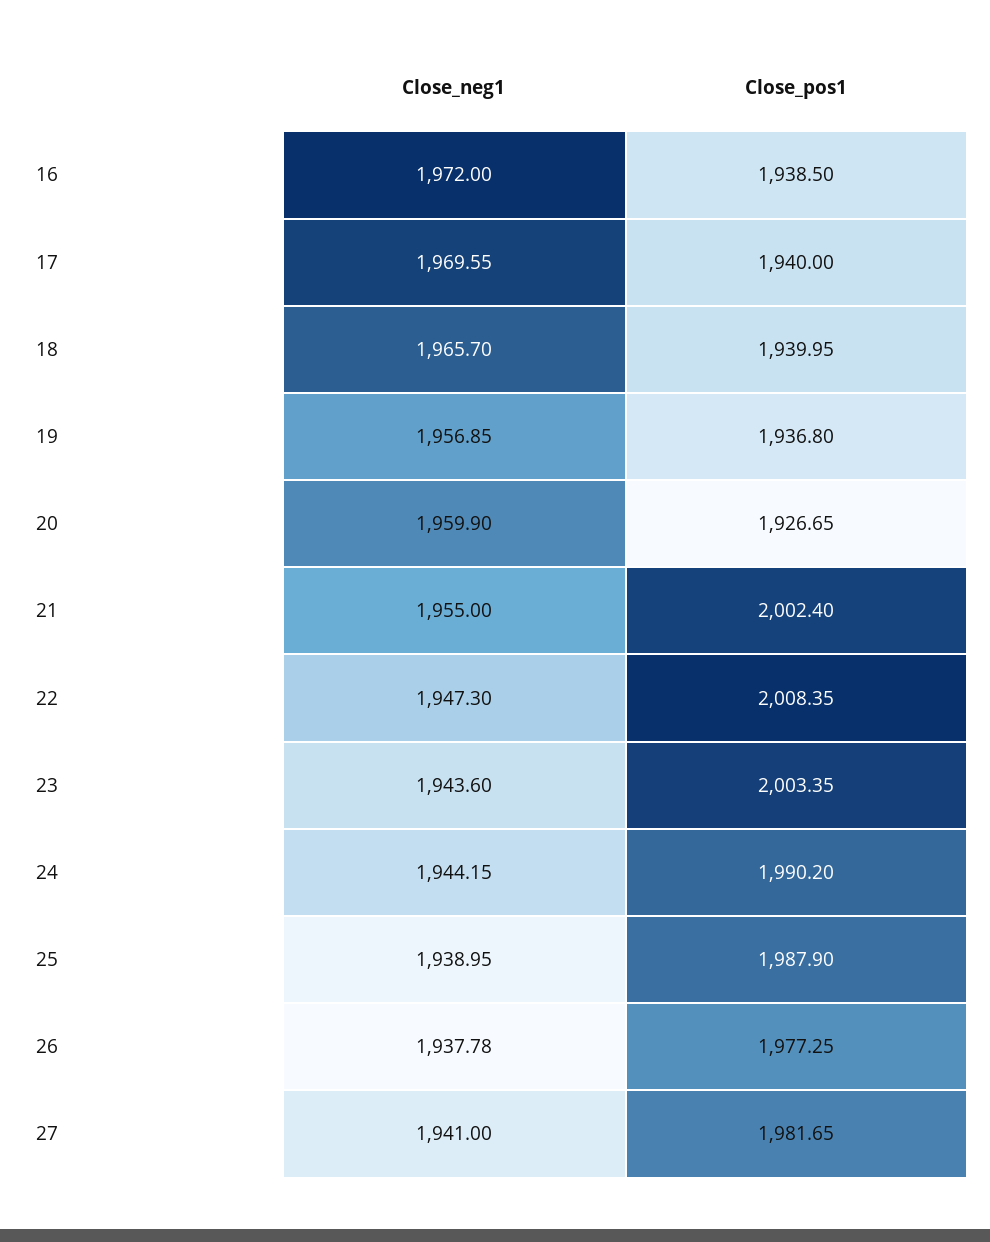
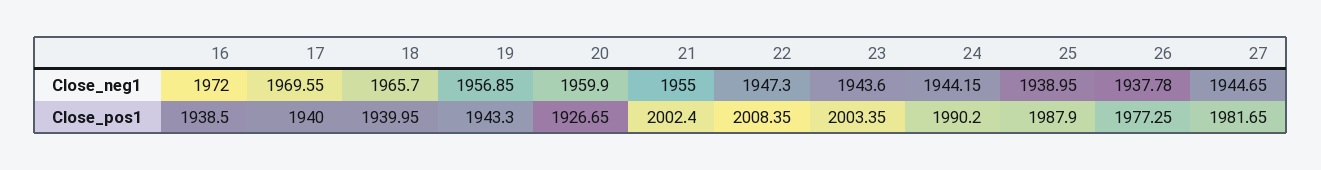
Close_pos1, 19: 1936.8 -> 1943.3
Close_neg1, 27: 1941 -> 1944.65

